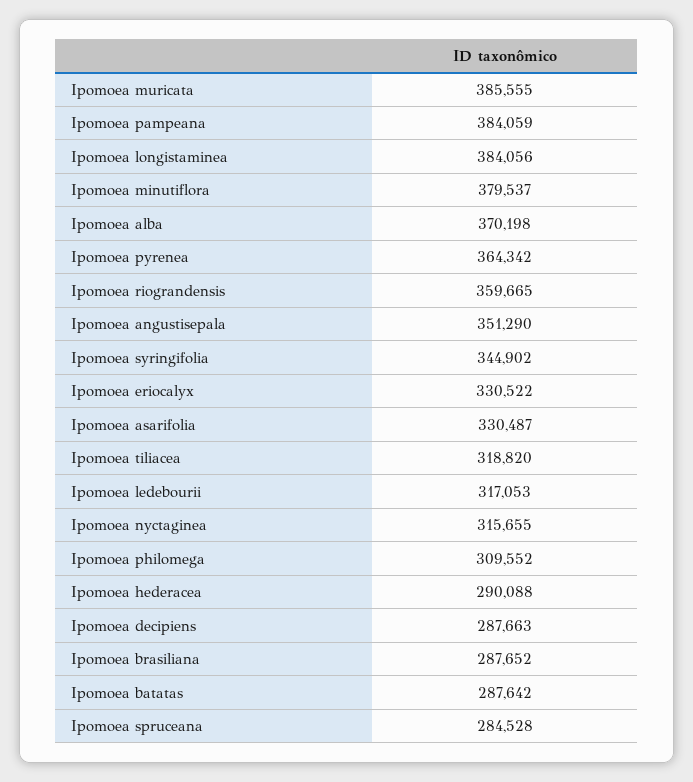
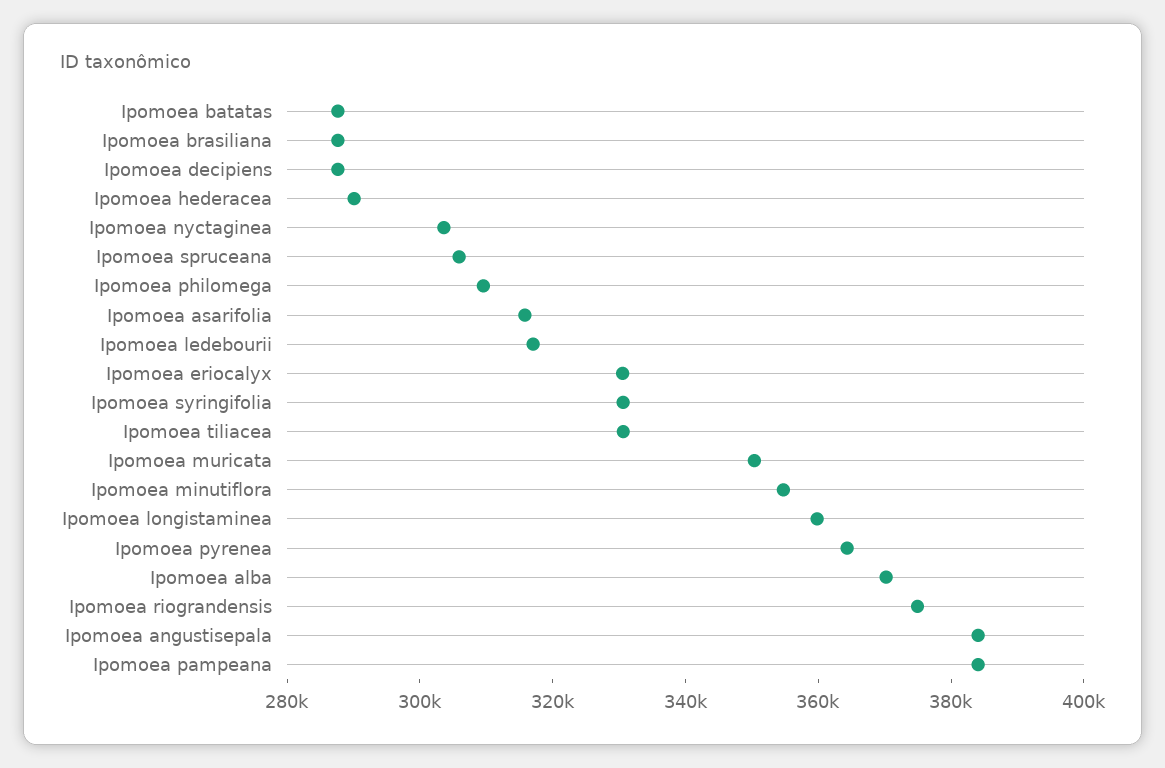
Ipomoea muricata: 385555 -> 350000
Ipomoea longistaminea: 384056 -> 360000
Ipomoea minutiflora: 379537 -> 355000
Ipomoea riograndensis: 359665 -> 375000
Ipomoea angustisepala: 351290 -> 385000
Ipomoea syringifolia: 344902 -> 330000
Ipomoea asarifolia: 330487 -> 315000
Ipomoea tiliacea: 318820 -> 330000
Ipomoea nyctaginea: 315655 -> 305000
Ipomoea spruceana: 284528 -> 305000

